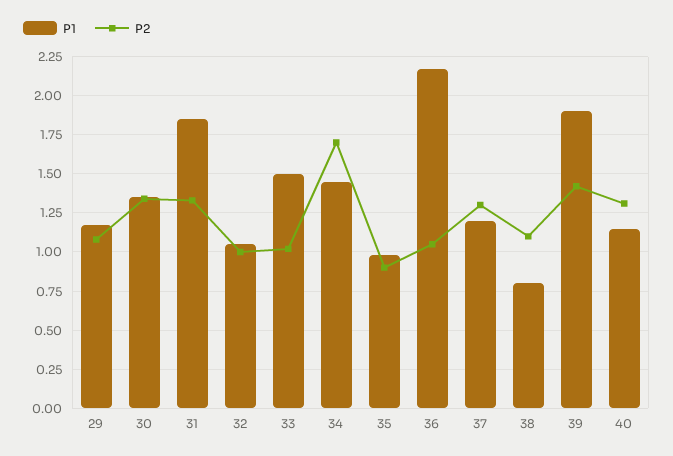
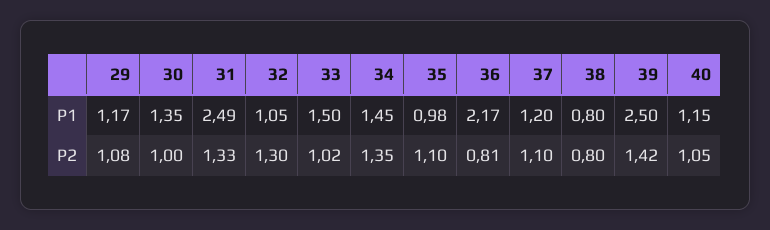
P2, 30: 1.35 -> 1
P1, 31: 1.85 -> 2.49
P2, 32: 1 -> 1.3
P2, 34: 1.7 -> 1.35
P2, 35: 0.9 -> 1.1
P2, 36: 1.05 -> 0.81
P2, 37: 1.3 -> 1.1
P2, 38: 1.1 -> 0.8
P1, 39: 1.9 -> 2.5
P2, 40: 1.3 -> 1.05

